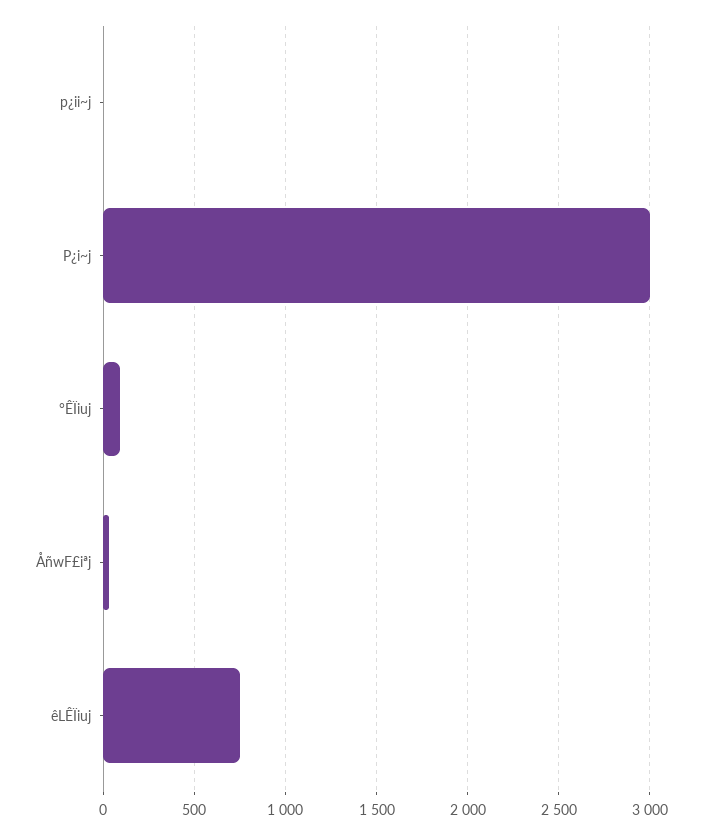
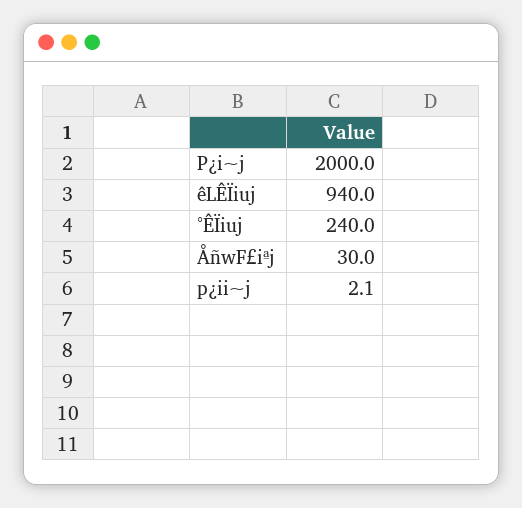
P¿i~j: 3000 -> 2000
°ÊÏiuj: 100 -> 240
êLÊÏiuj: 750 -> 940

